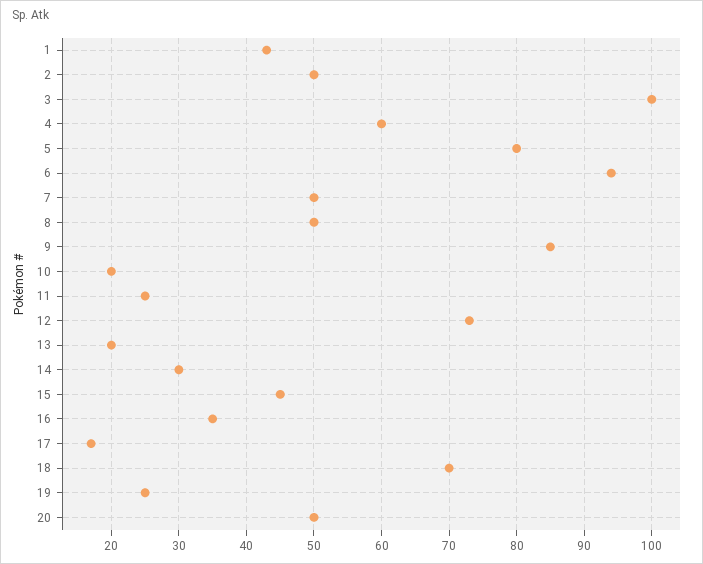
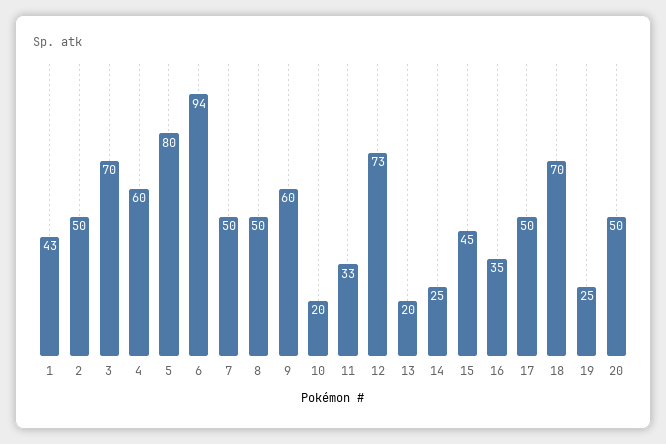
3: 100 -> 70
9: 85 -> 60
11: 25 -> 33
14: 30 -> 25
17: 17 -> 50

